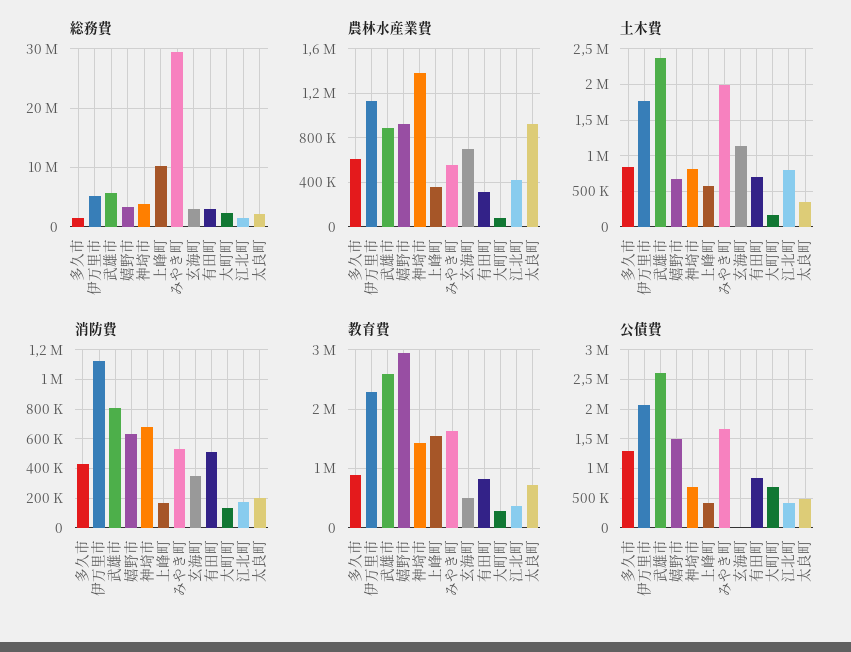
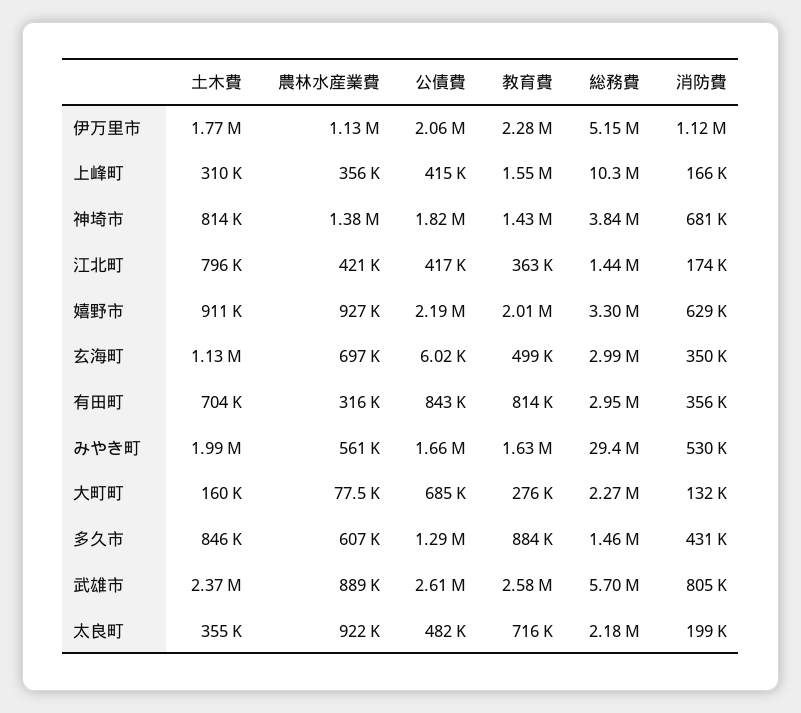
土木費, 嬉野市: 700000 -> 911000
土木費, 上峰町: 600000 -> 310000
消防費, 有田町: 500000 -> 356000
教育費, 嬉野市: 3000000 -> 2010000
公債費, 嬉野市: 1500000 -> 2190000
公債費, 神埼市: 750000 -> 1820000

